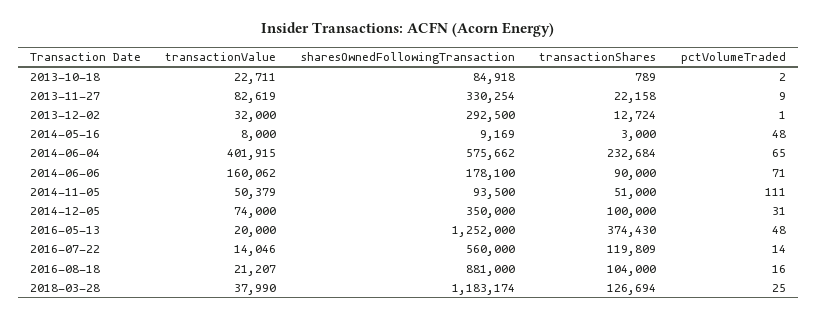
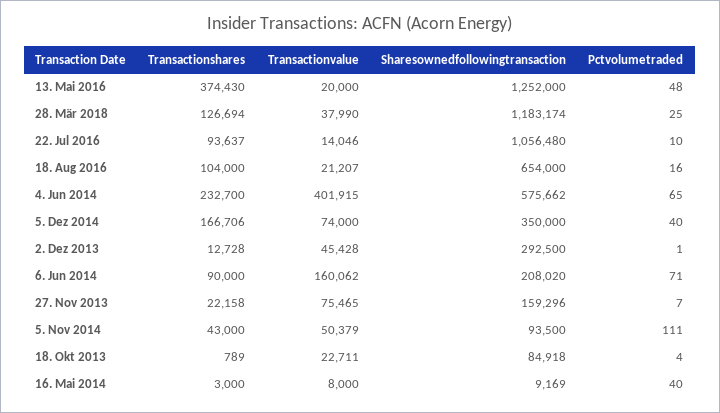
pctVolumeTraded, 2013-10-18: 2 -> 4
transactionValue, 2013-11-27: 82619 -> 75465
sharesOwnedFollowingTransaction, 2013-11-27: 330254 -> 159296
pctVolumeTraded, 2013-11-27: 9 -> 7
transactionValue, 2013-12-02: 32000 -> 45428
transactionShares, 2013-12-02: 12724 -> 12728
pctVolumeTraded, 2014-05-16: 48 -> 40
transactionShares, 2014-06-04: 232684 -> 232700
sharesOwnedFollowingTransaction, 2014-06-06: 178100 -> 208020
transactionShares, 2014-11-05: 51000 -> 43000
transactionShares, 2014-12-05: 100000 -> 166706
pctVolumeTraded, 2014-12-05: 31 -> 40
sharesOwnedFollowingTransaction, 2016-07-22: 560000 -> 1056480
transactionShares, 2016-07-22: 119809 -> 93637
pctVolumeTraded, 2016-07-22: 14 -> 10
sharesOwnedFollowingTransaction, 2016-08-18: 881000 -> 654000

